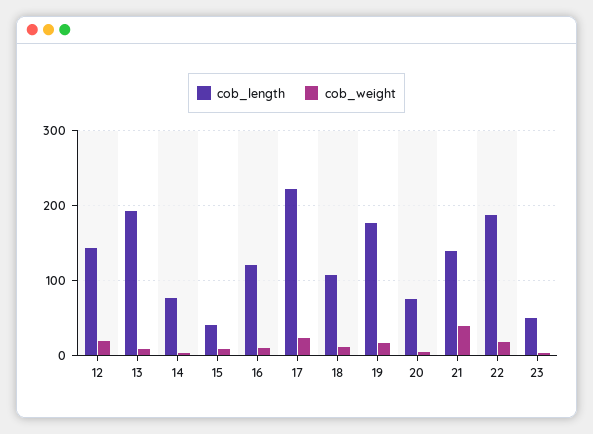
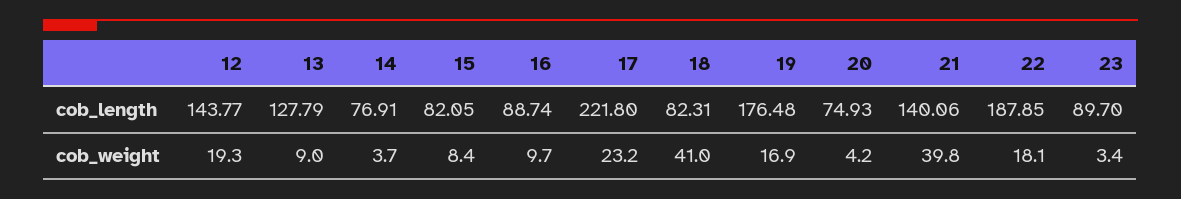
cob_length, 13: 190 -> 127.79
cob_length, 15: 40 -> 82.05
cob_length, 16: 120 -> 88.74
cob_length, 18: 110 -> 82.31
cob_weight, 18: 10 -> 41
cob_length, 23: 50 -> 89.7

